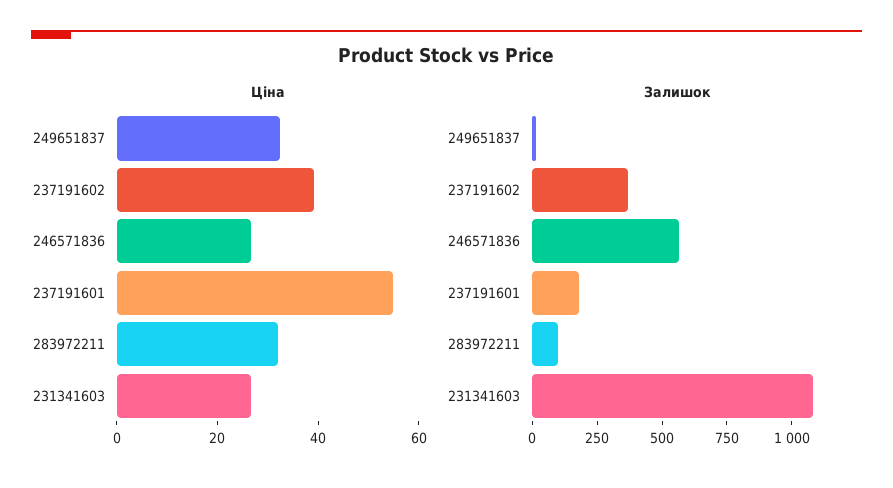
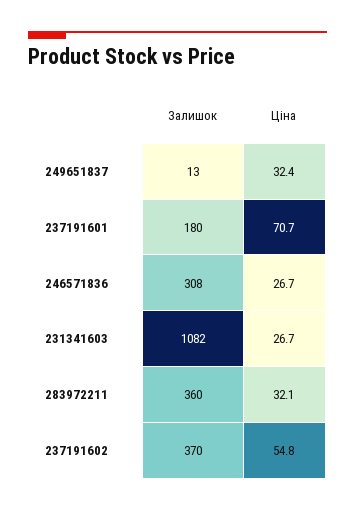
Ціна, 237191602: 40 -> 54.8
Ціна, 237191601: 55 -> 70.7
Залишок, 246571836: 550 -> 308
Залишок, 283972211: 100 -> 360

